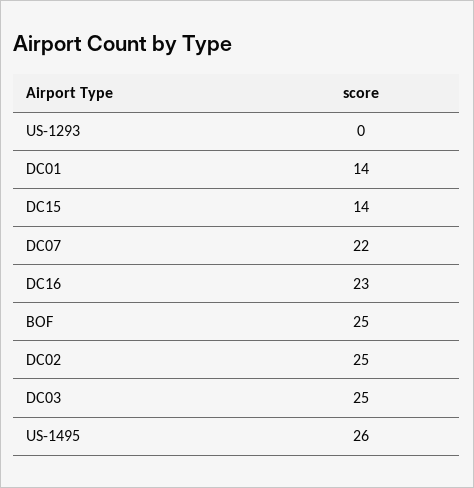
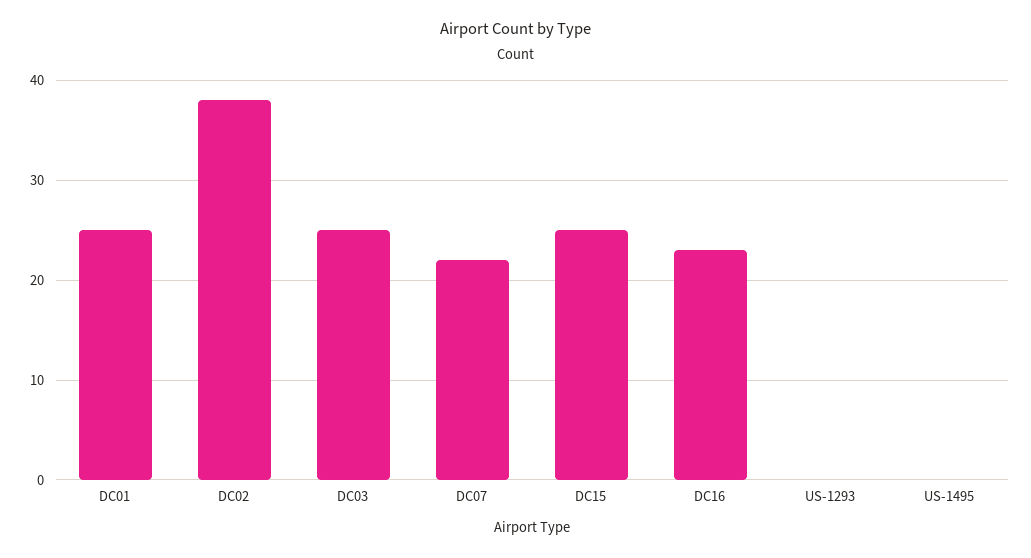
DC01: 14 -> 25
DC15: 14 -> 25
BOF: 25 -> none
DC02: 25 -> 38
US-1495: 26 -> 0

